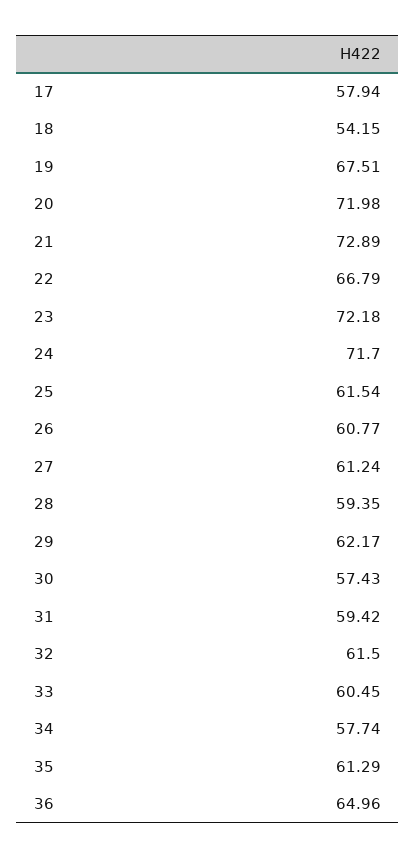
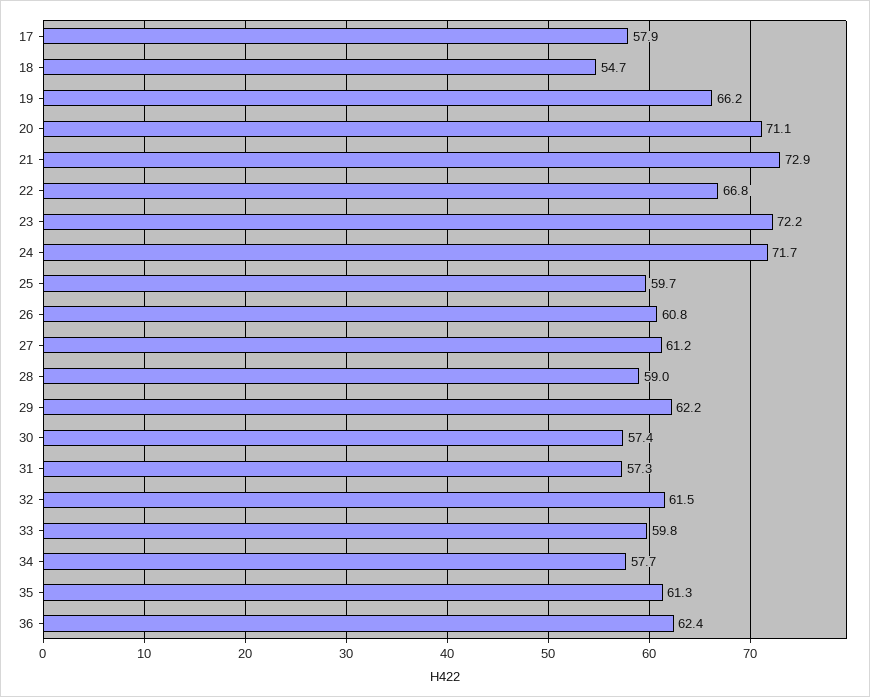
18: 54.15 -> 54.7
19: 67.51 -> 66.2
20: 71.98 -> 71.1
25: 61.54 -> 59.7
28: 59.35 -> 59
31: 59.42 -> 57.3
33: 60.45 -> 59.8
36: 64.96 -> 62.4

